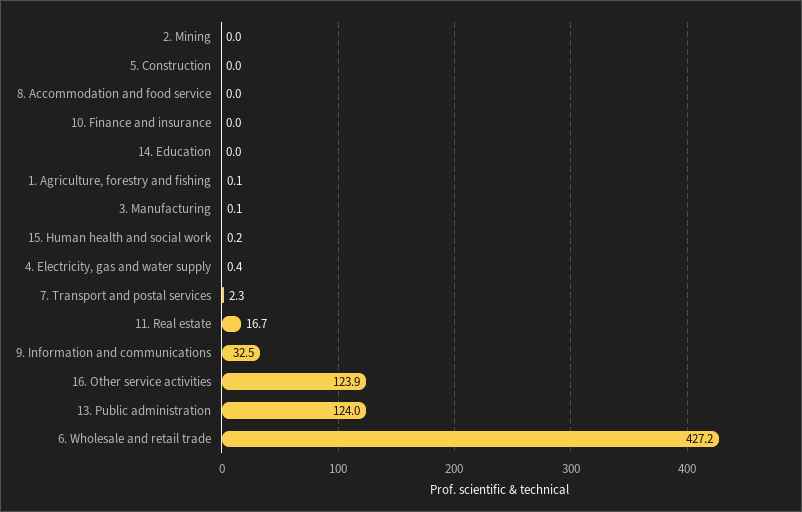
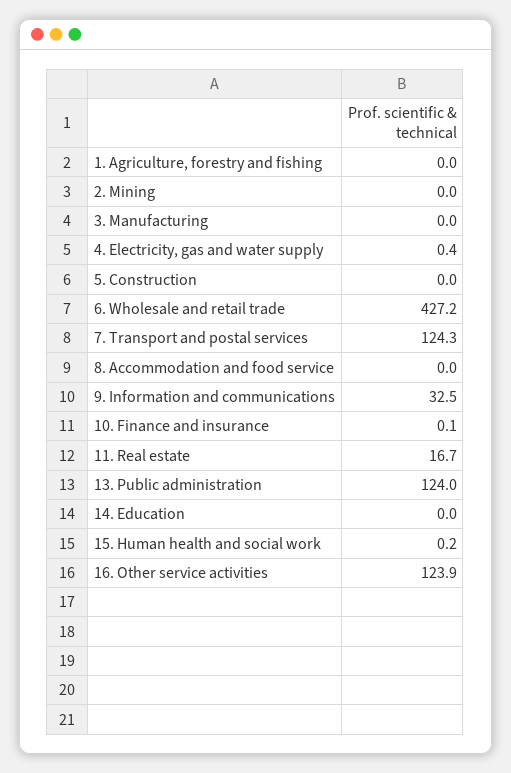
10. Finance and insurance: 0 -> 0.1
1. Agriculture, forestry and fishing: 0.1 -> 0
3. Manufacturing: 0.1 -> 0
7. Transport and postal services: 2.3 -> 124.3

